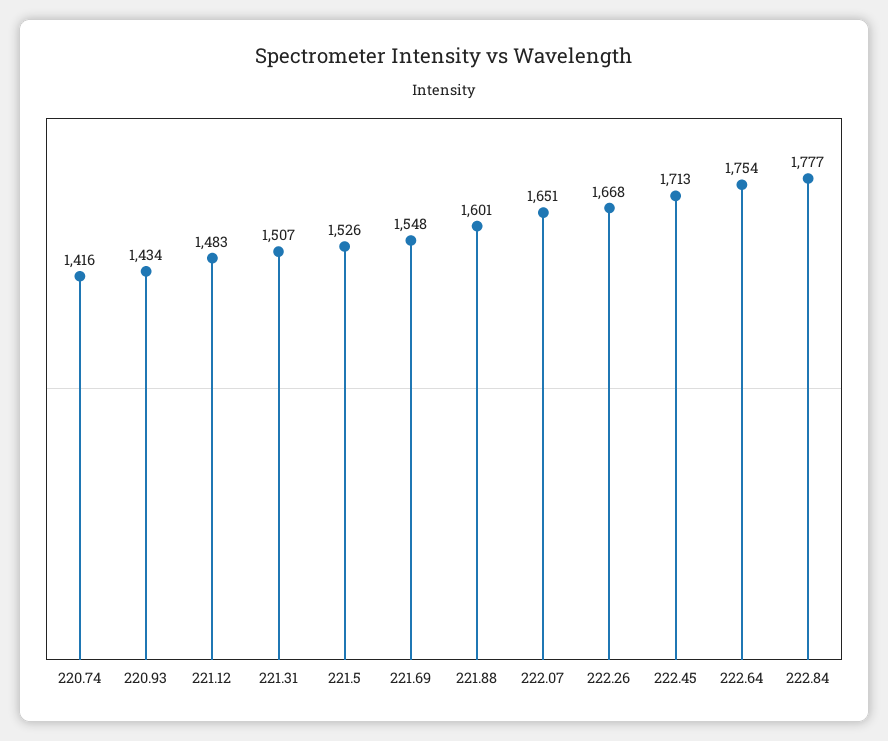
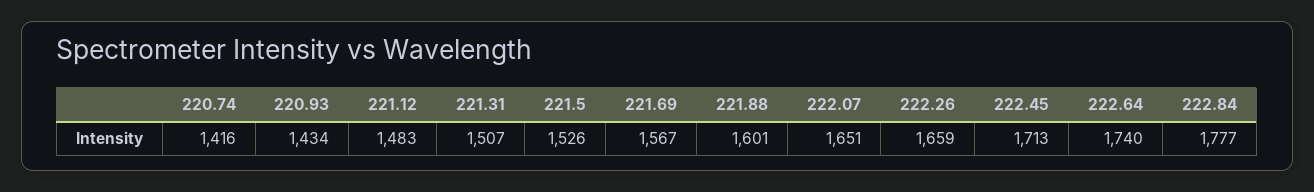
221.69: 1548 -> 1567
222.26: 1668 -> 1659
222.64: 1754 -> 1740

